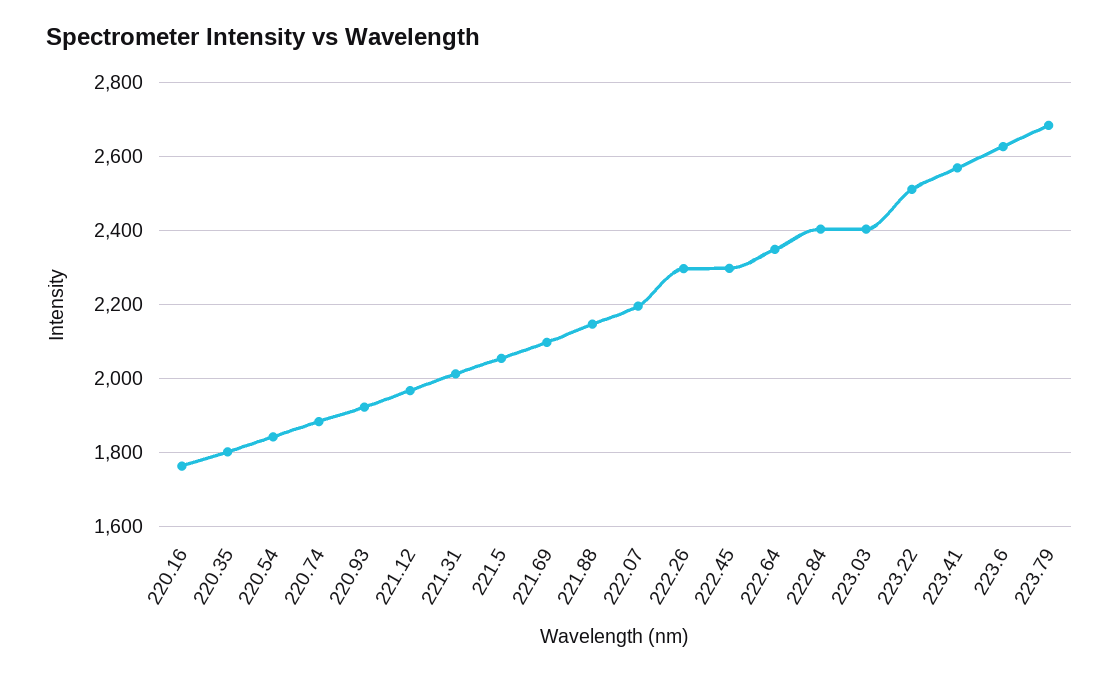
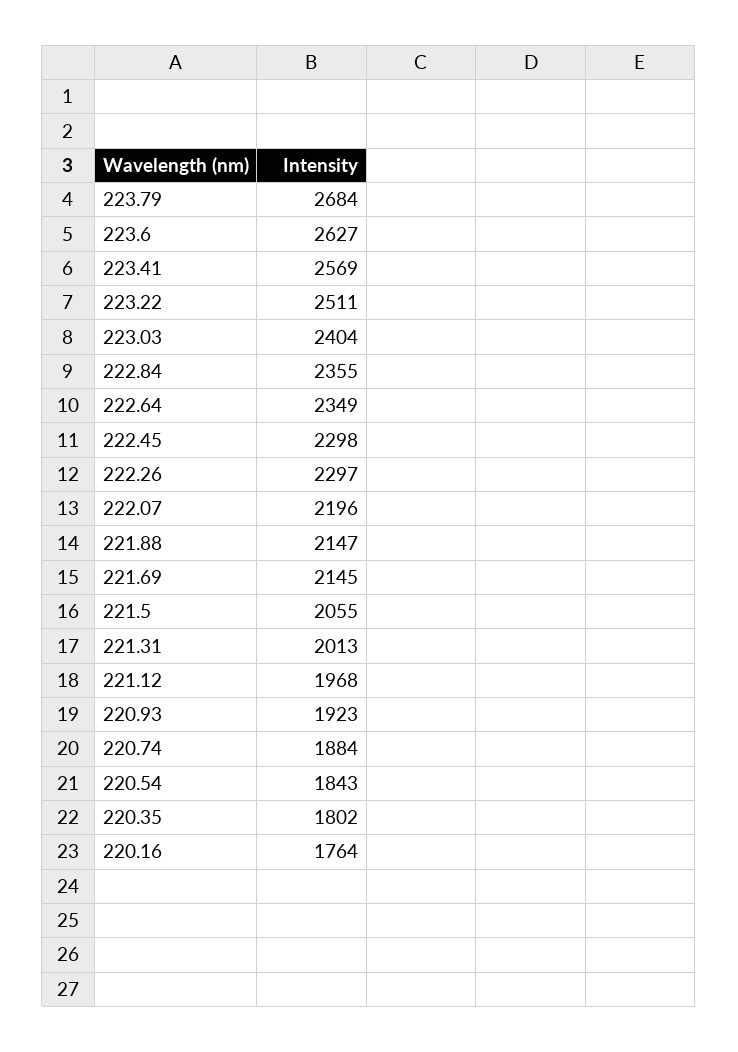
221.69: 2100 -> 2145
222.84: 2400 -> 2355

